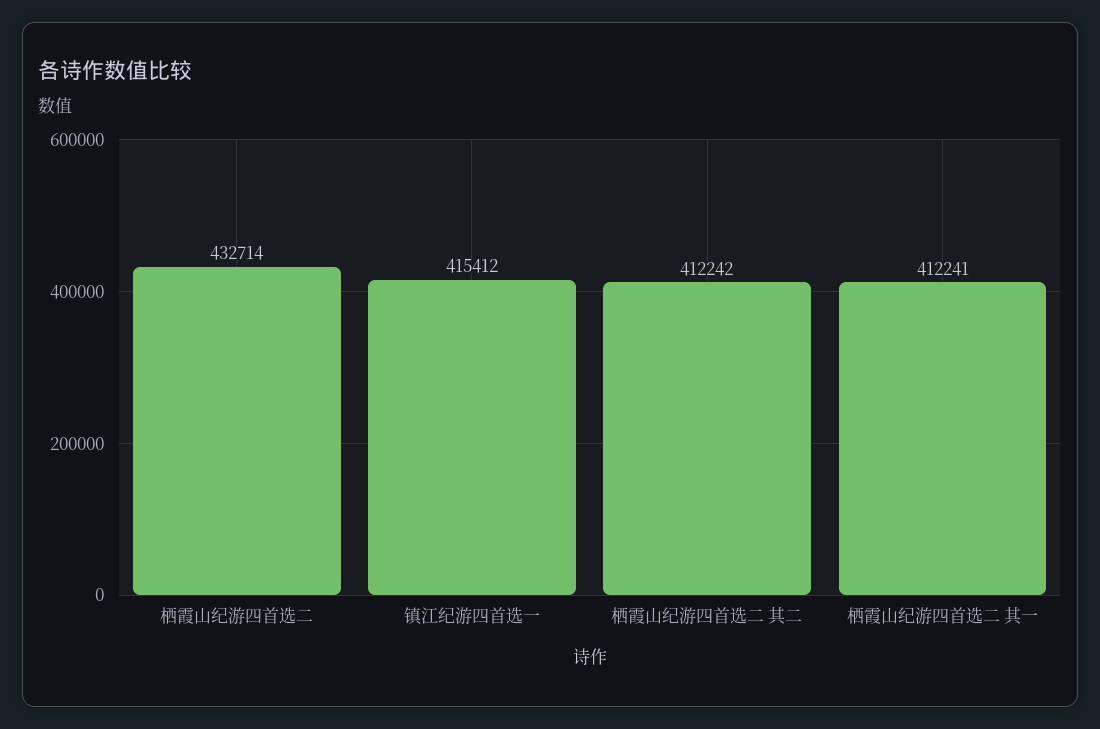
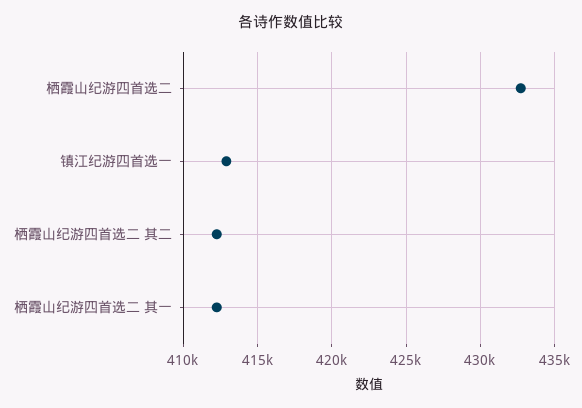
镇江纪游四首选一: 415412 -> 413000

